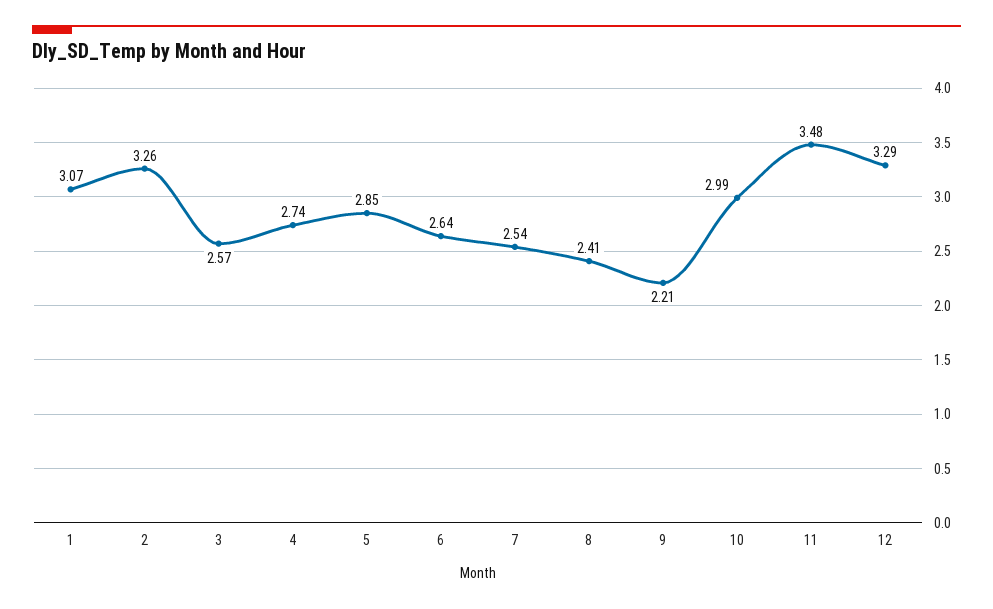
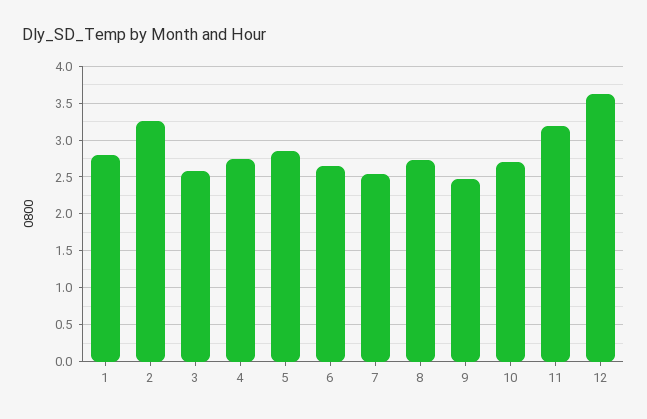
1: 3.07 -> 2.8
8: 2.41 -> 2.7
9: 2.21 -> 2.5
10: 2.99 -> 2.7
11: 3.48 -> 3.2
12: 3.29 -> 3.6

